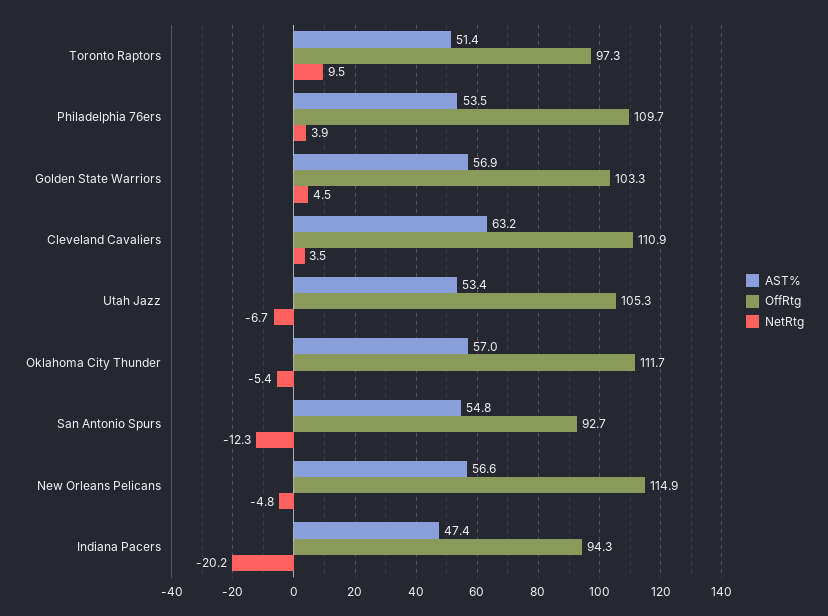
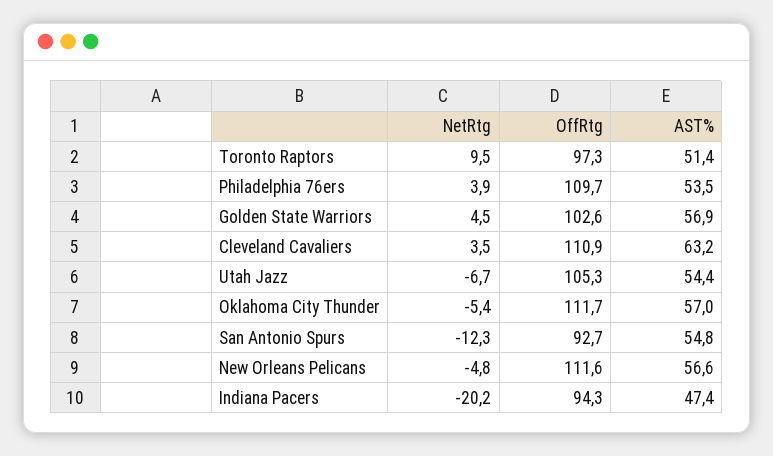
OffRtg, Golden State Warriors: 103.3 -> 102.6
AST%, Utah Jazz: 53.4 -> 54.4
OffRtg, New Orleans Pelicans: 114.9 -> 111.6

